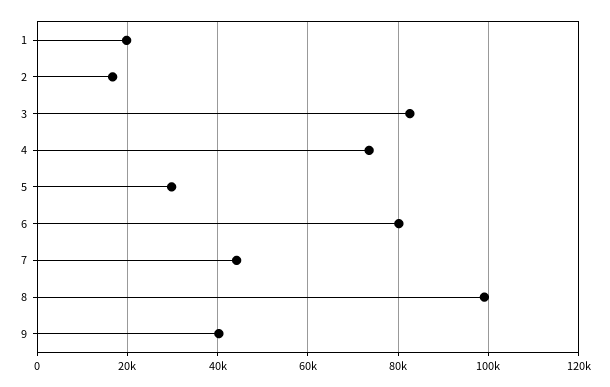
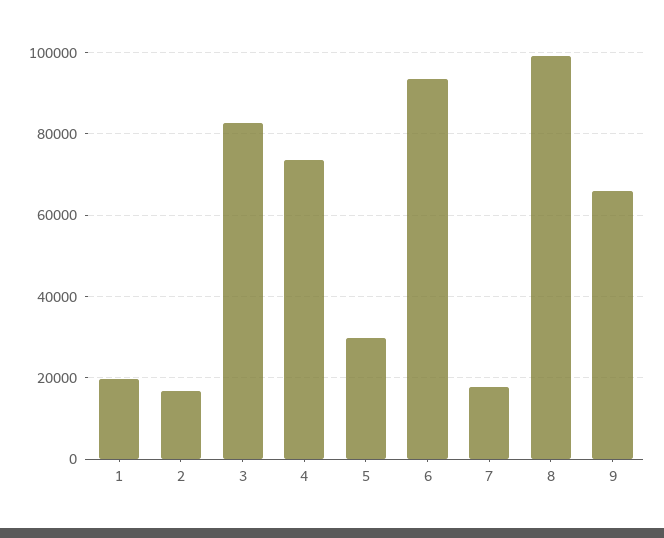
6: 80000 -> 94000
7: 44000 -> 18000
9: 40000 -> 66000

